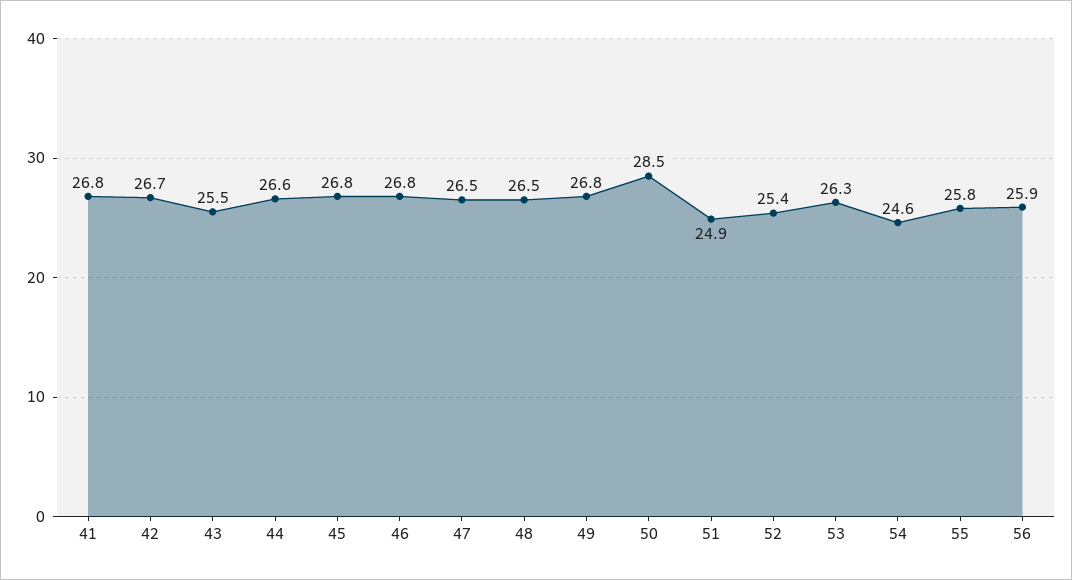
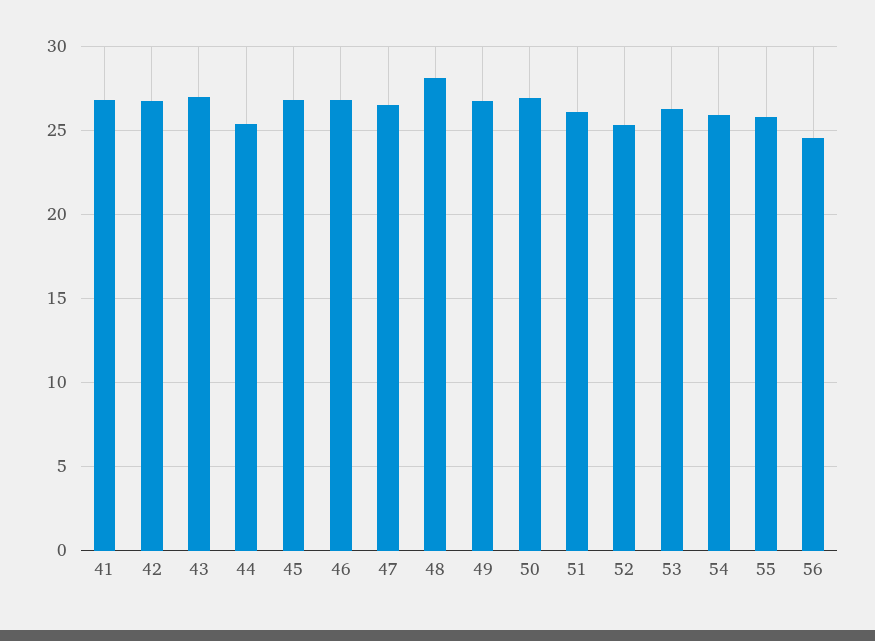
43: 25.5 -> 27
44: 26.6 -> 25.5
48: 26.5 -> 28
50: 28.5 -> 27
51: 24.9 -> 26
54: 24.6 -> 26
56: 25.9 -> 24.5

